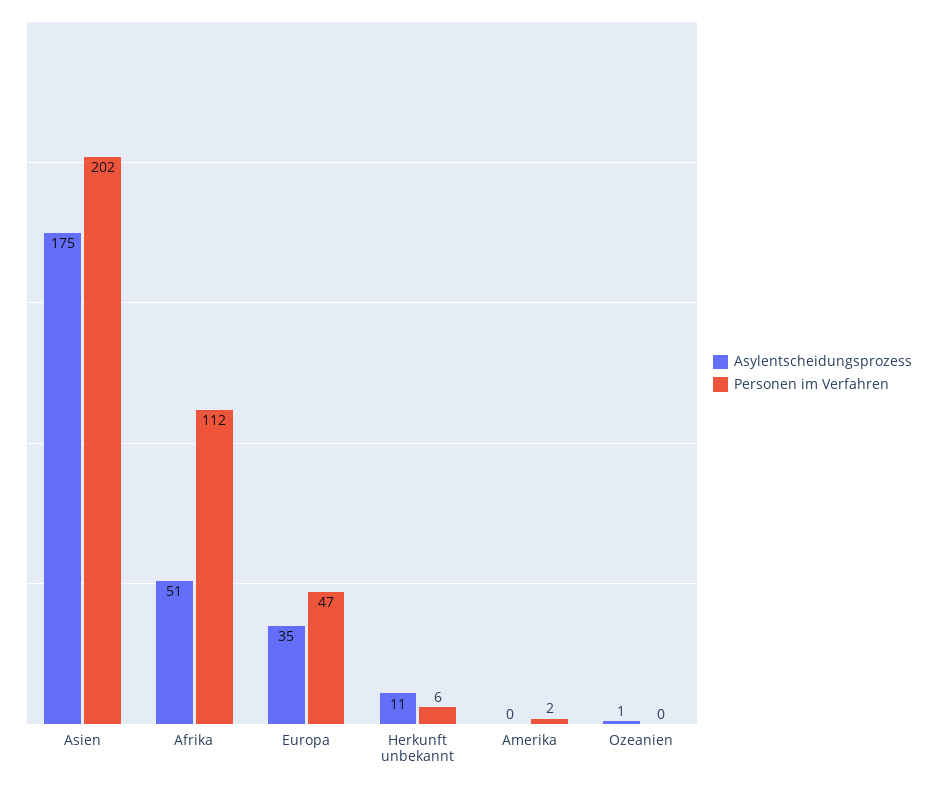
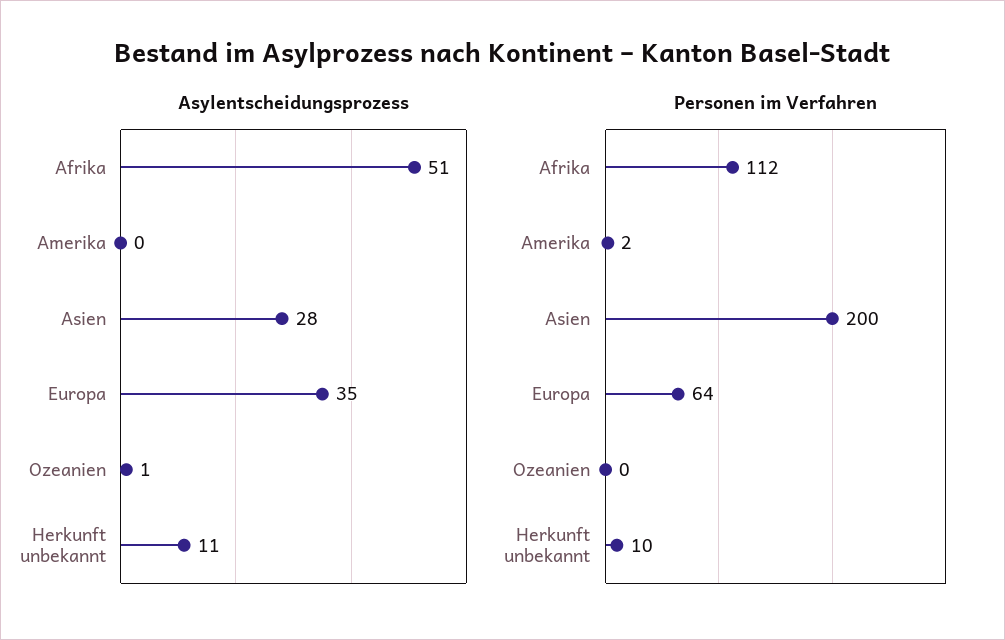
Asylentscheidungsprozess, Asien: 175 -> 28
Personen im Verfahren, Asien: 202 -> 200
Personen im Verfahren, Europa: 47 -> 64
Personen im Verfahren, Herkunft unbekannt: 6 -> 10

